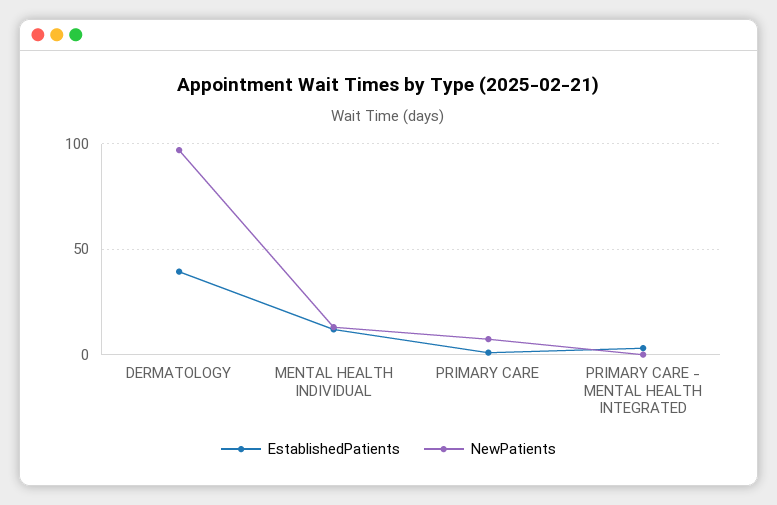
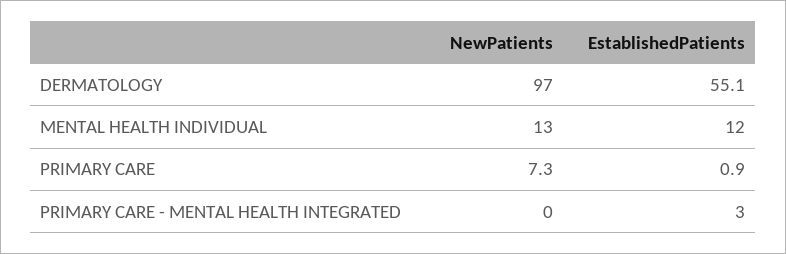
EstablishedPatients, DERMATOLOGY: 40 -> 55.1

